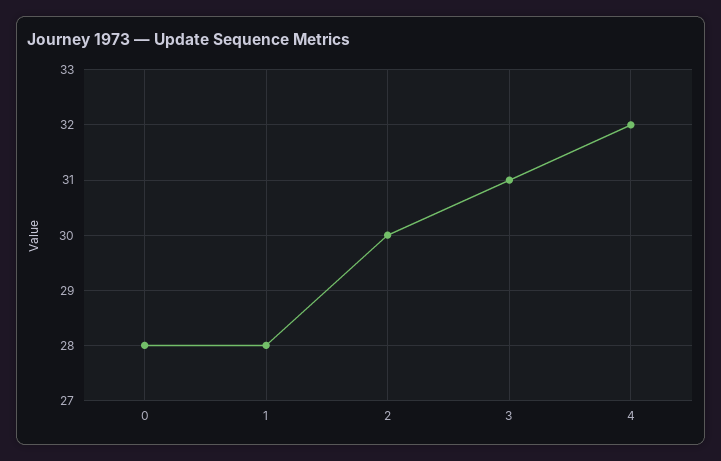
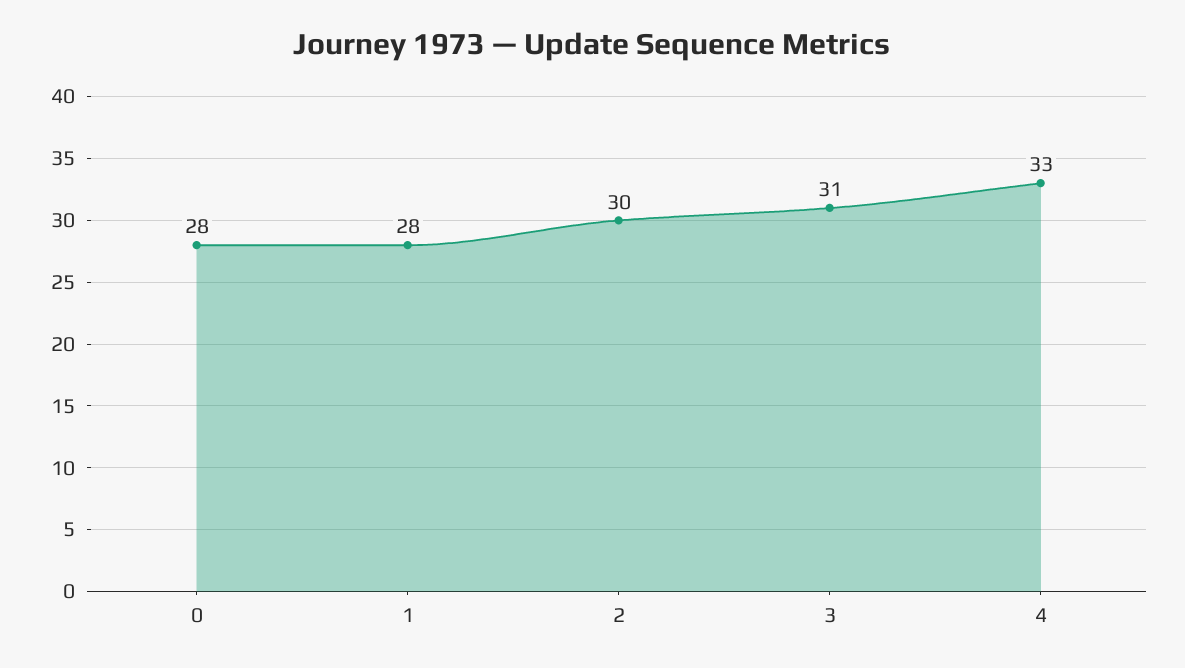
4: 32 -> 33

